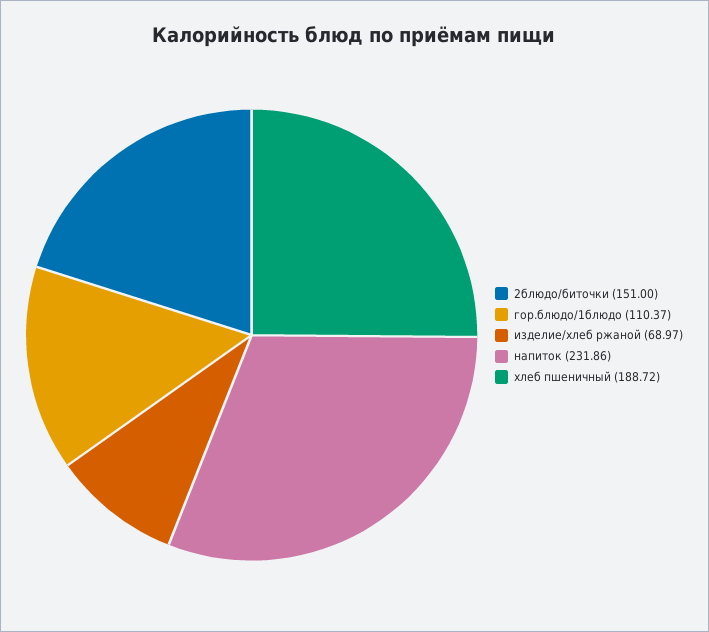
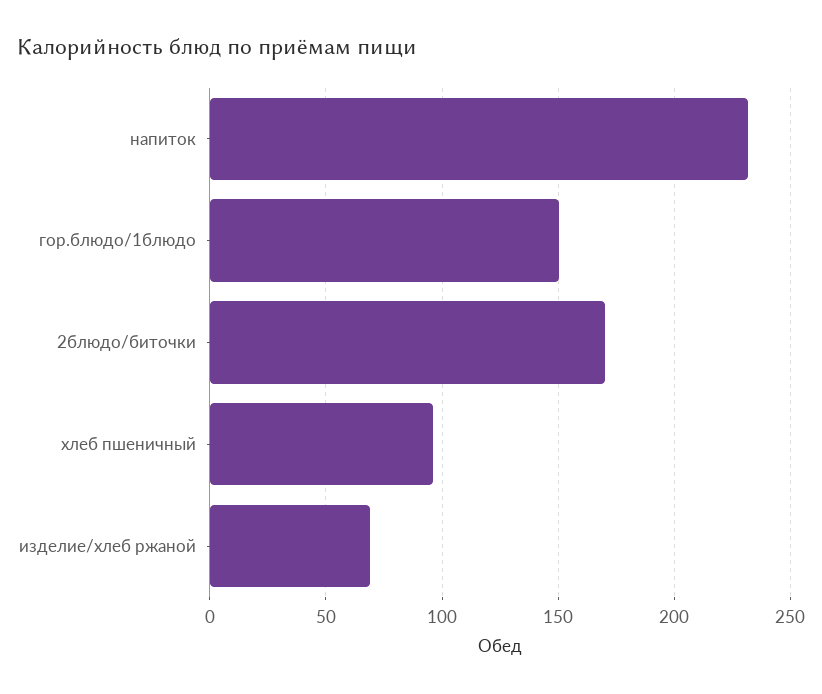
2блюдо/биточки: 151 -> 170
гор.блюдо/1блюдо: 110.37 -> 150
хлеб пшеничный: 188.72 -> 95

